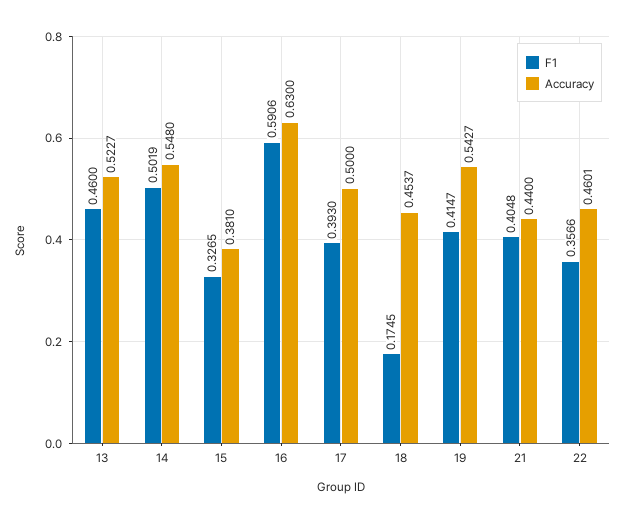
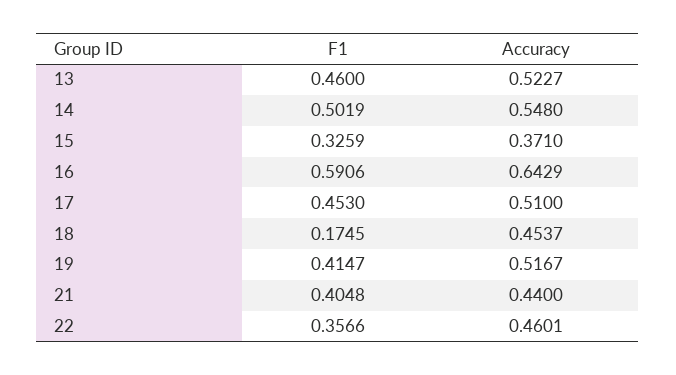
F1, 15: 0.3265 -> 0.3259
Accuracy, 15: 0.381 -> 0.371
Accuracy, 16: 0.63 -> 0.6429
F1, 17: 0.393 -> 0.453
Accuracy, 17: 0.5 -> 0.51
Accuracy, 19: 0.5427 -> 0.5167

